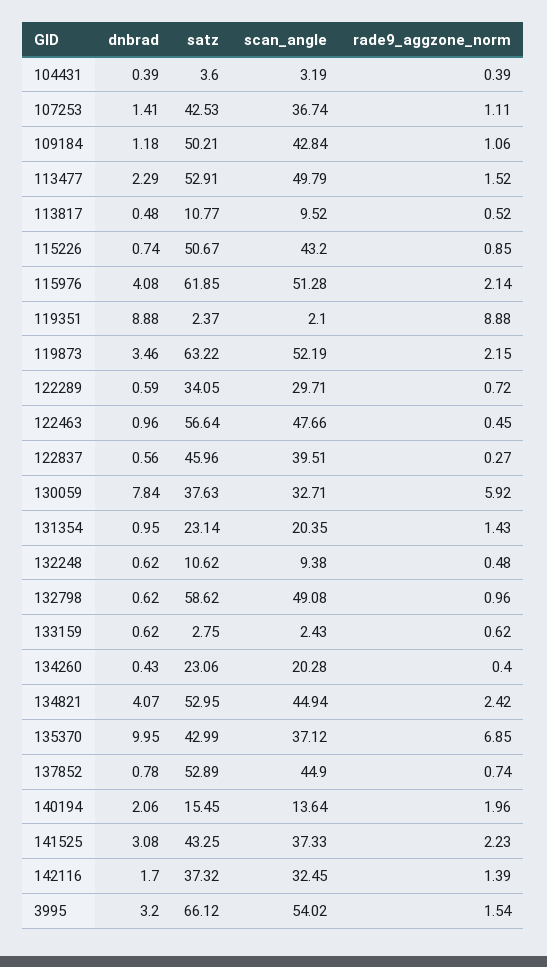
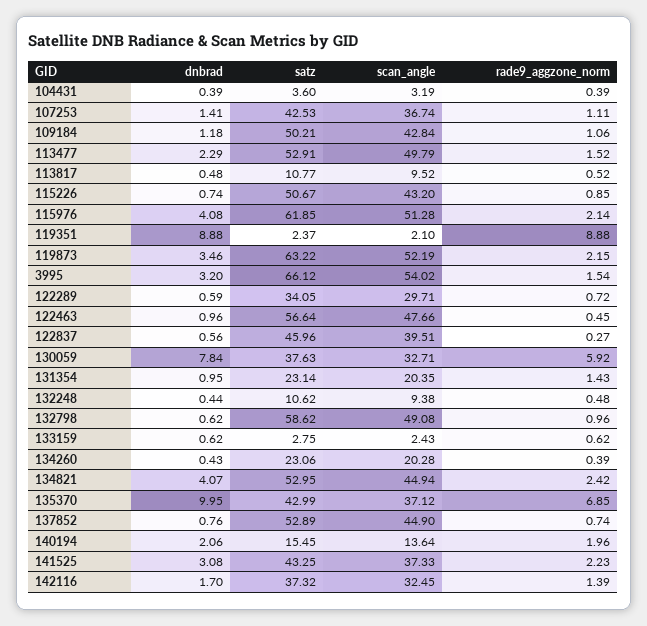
dnbrad, 132248: 0.62 -> 0.44
rade9_aggzone_norm, 134260: 0.4 -> 0.39
dnbrad, 137852: 0.78 -> 0.76

